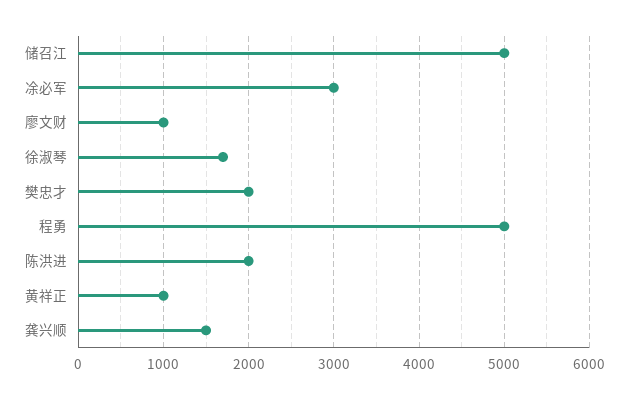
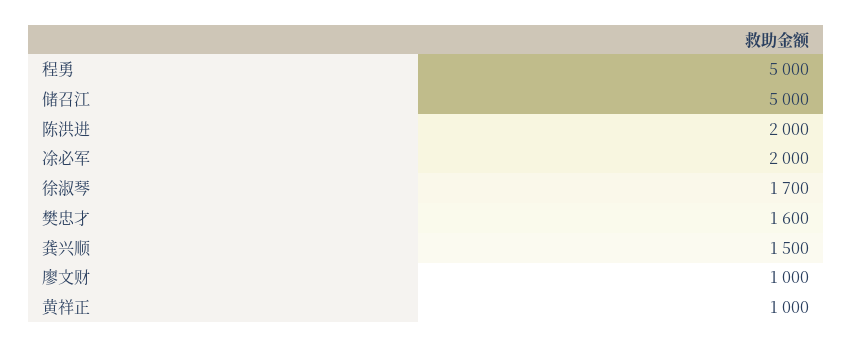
凃必军: 3000 -> 2000
樊忠才: 2000 -> 1600

